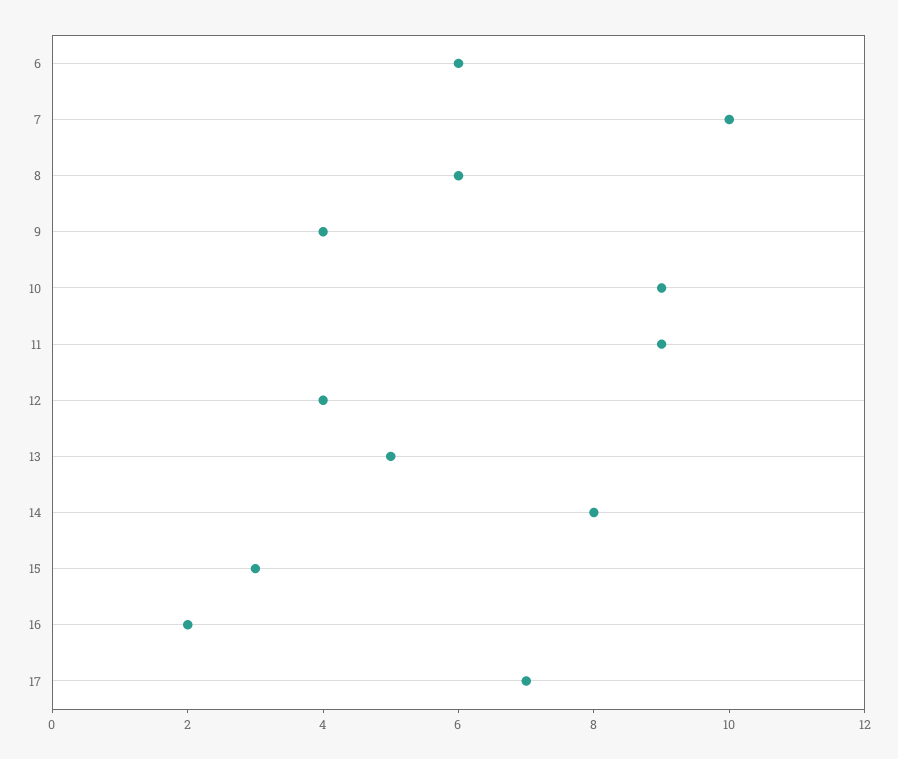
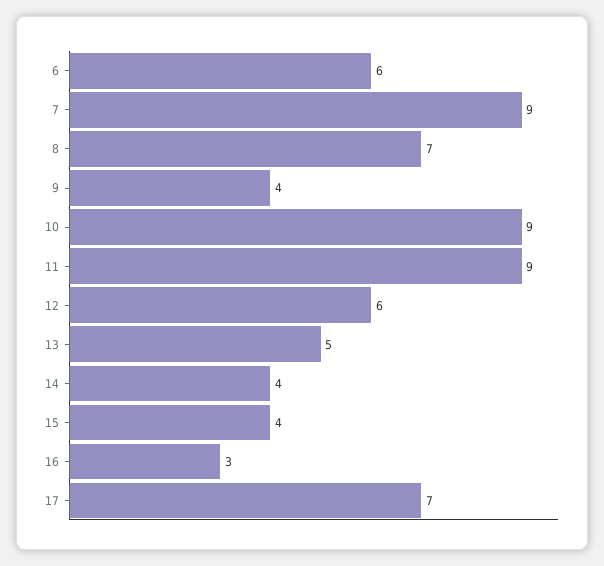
7: 10 -> 9
8: 6 -> 7
12: 4 -> 6
14: 8 -> 4
15: 3 -> 4
16: 2 -> 3

